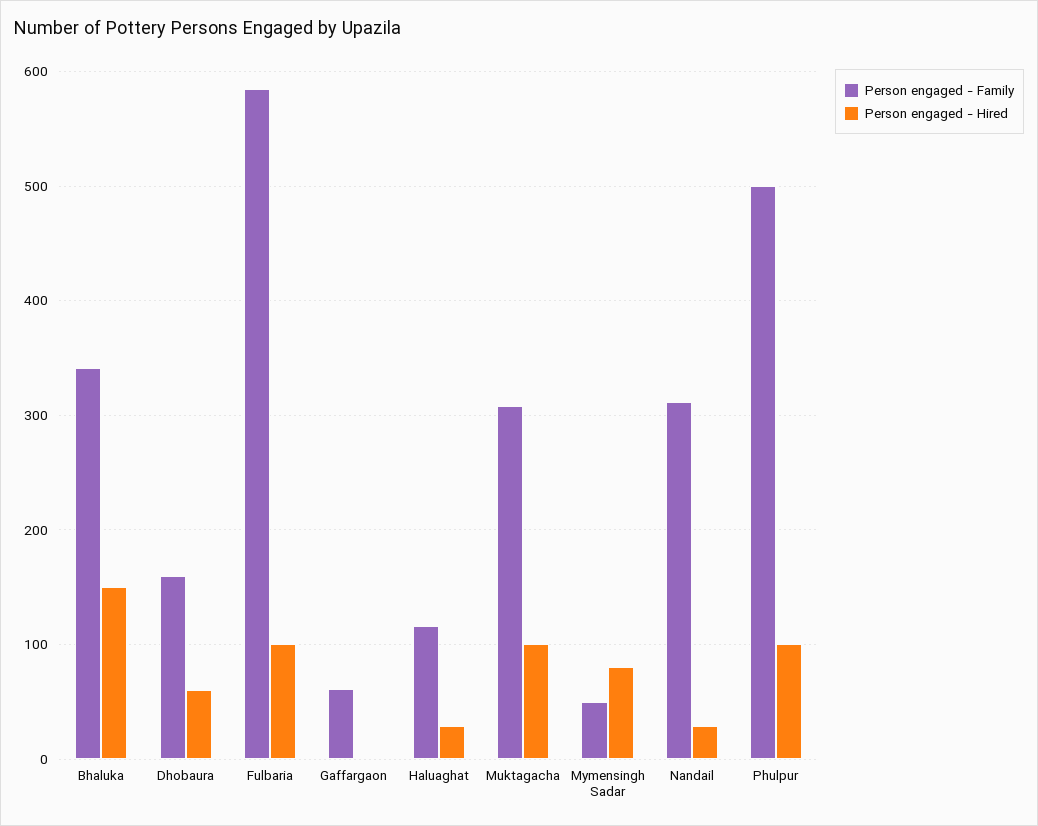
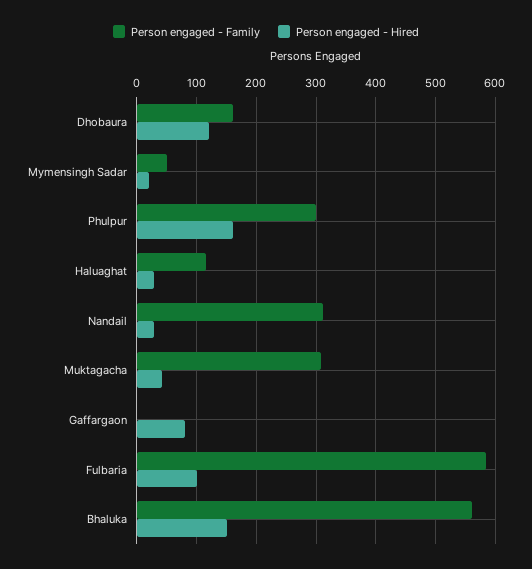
Person engaged - Family, Bhaluka: 340 -> 560
Person engaged - Hired, Dhobaura: 60 -> 120
Person engaged - Family, Gaffargaon: 60 -> 0
Person engaged - Hired, Gaffargaon: 0 -> 80
Person engaged - Hired, Muktagacha: 100 -> 40
Person engaged - Hired, Mymensingh Sadar: 80 -> 20
Person engaged - Family, Phulpur: 500 -> 300
Person engaged - Hired, Phulpur: 100 -> 160

